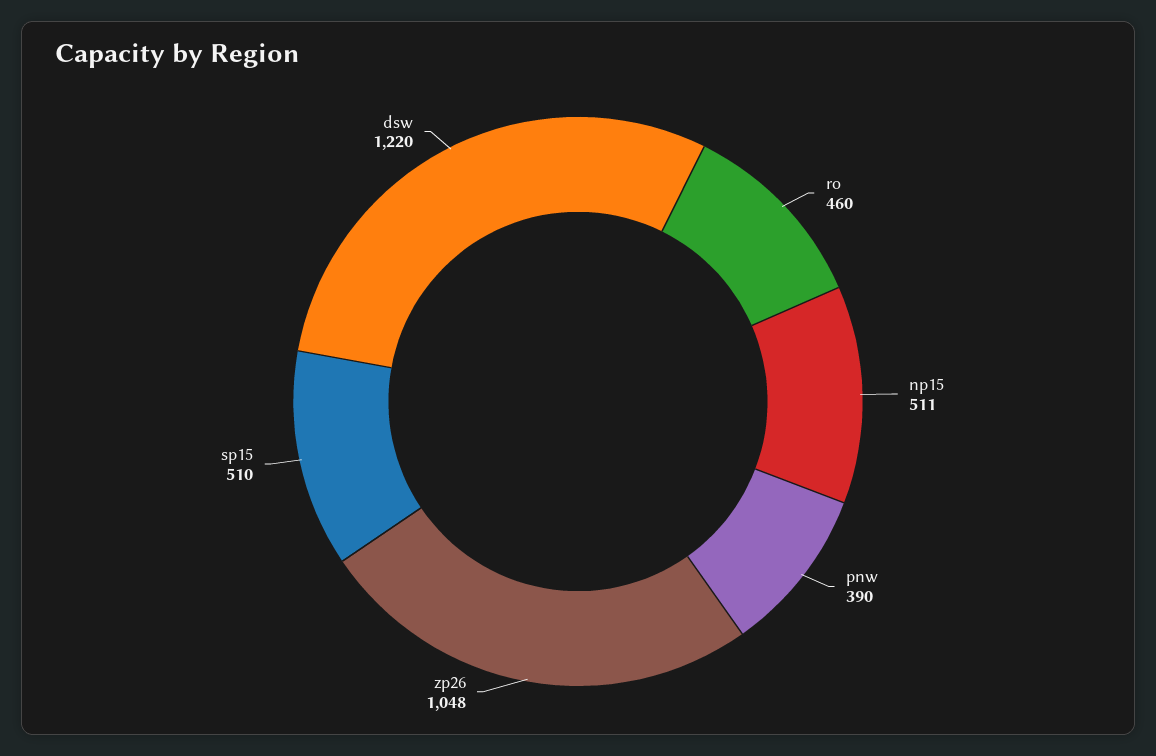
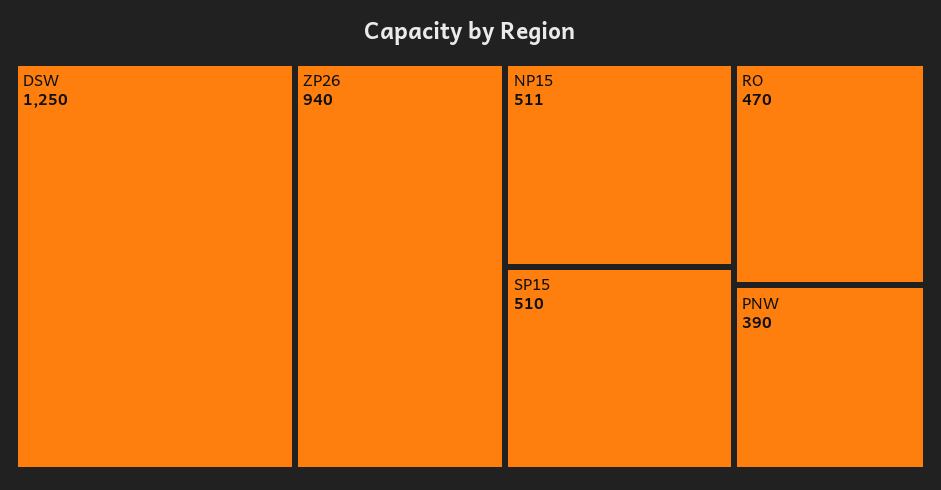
ro: 460 -> 470
zp26: 1048 -> 940
dsw: 1220 -> 1250

